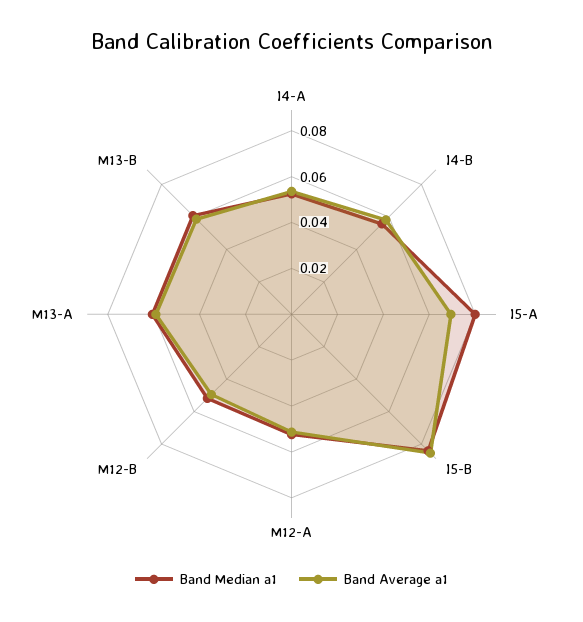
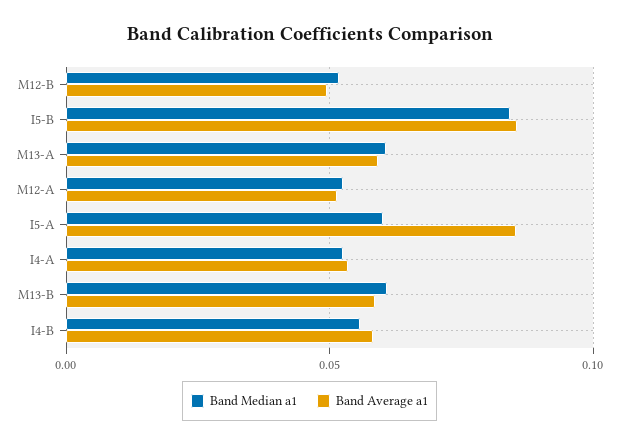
Band Median a1, I5-A: 0.08 -> 0.06
Band Average a1, I5-A: 0.07 -> 0.085

